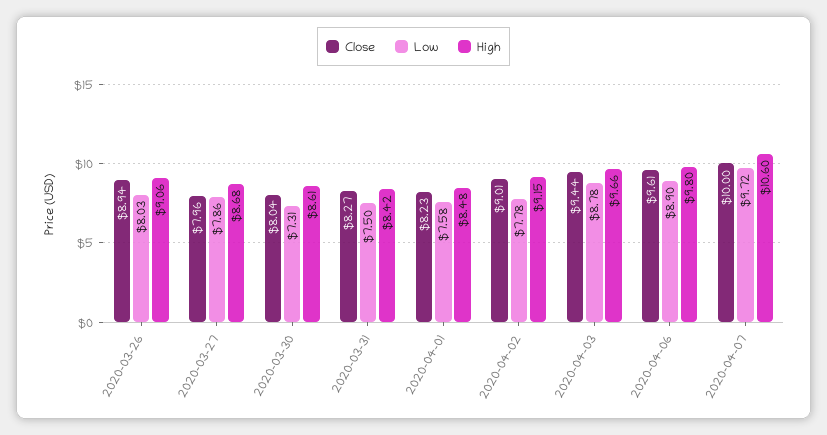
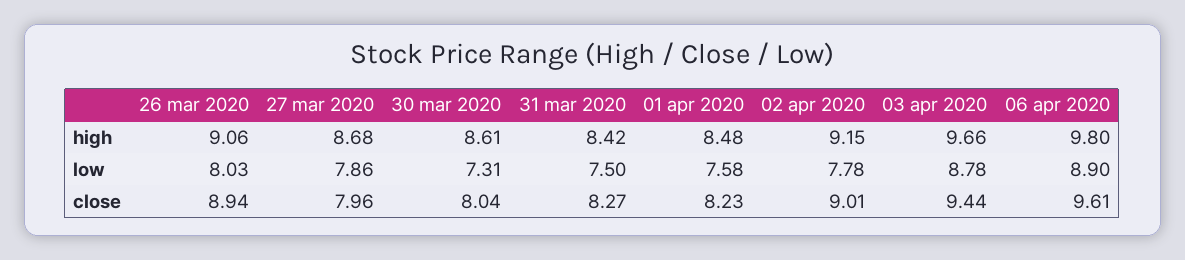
Close, 2020-04-07: 10 -> none
Low, 2020-04-07: 9.72 -> none
High, 2020-04-07: 10.6 -> none

